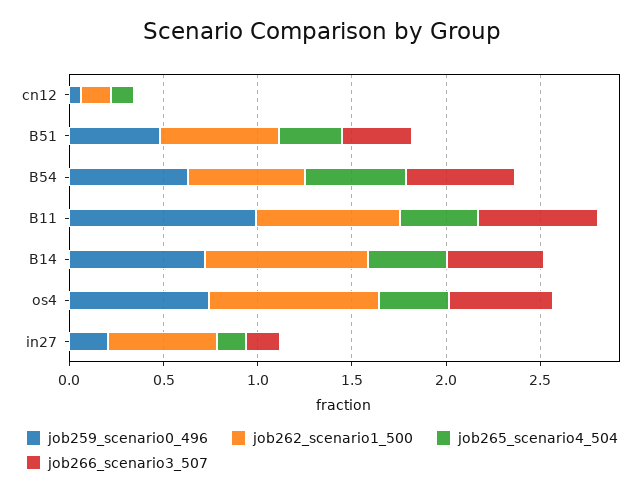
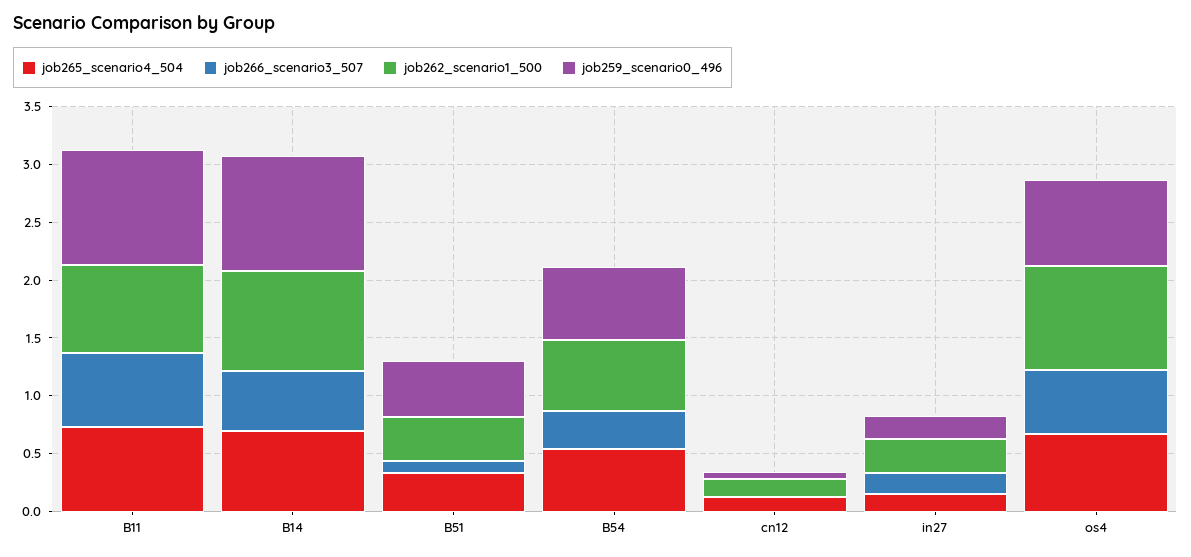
job262_scenario1_500, B51: 0.6 -> 0.4
job266_scenario3_507, B51: 0.4 -> 0.1
job266_scenario3_507, B54: 0.6 -> 0.3
job265_scenario4_504, B11: 0.4 -> 0.7
job259_scenario0_496, B14: 0.7 -> 1
job265_scenario4_504, B14: 0.4 -> 0.7
job265_scenario4_504, os4: 0.4 -> 0.7
job262_scenario1_500, in27: 0.6 -> 0.3

